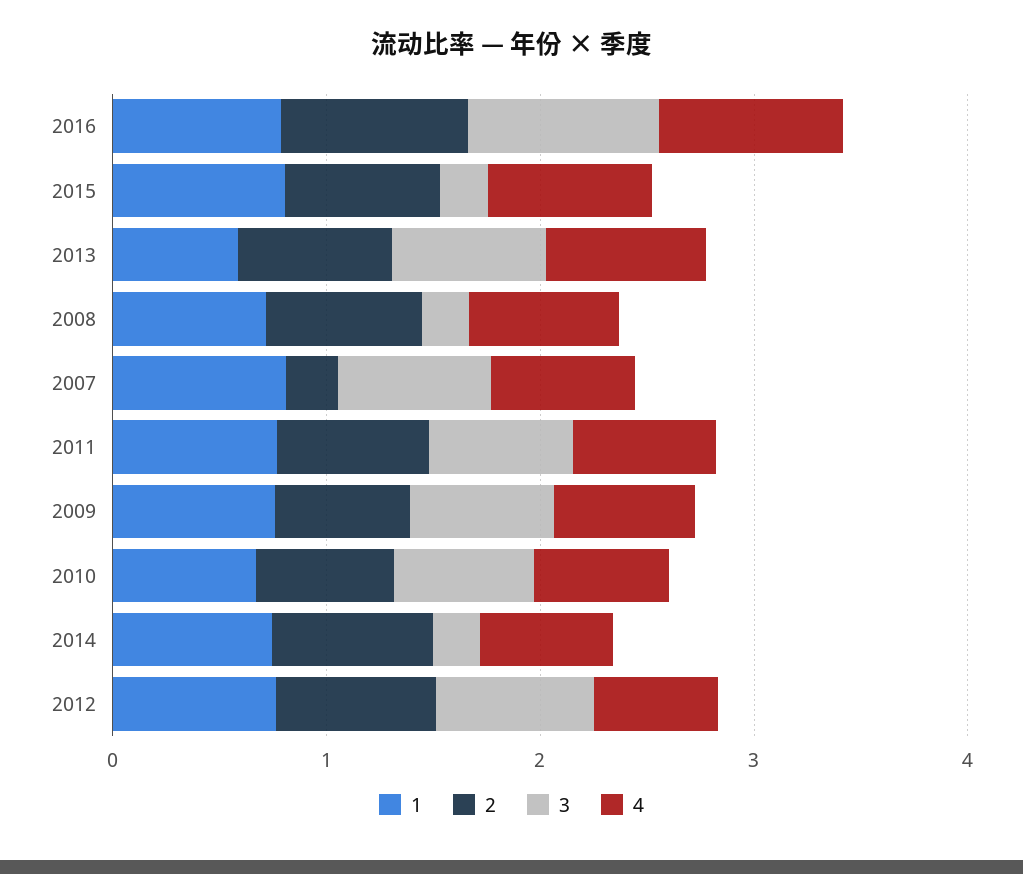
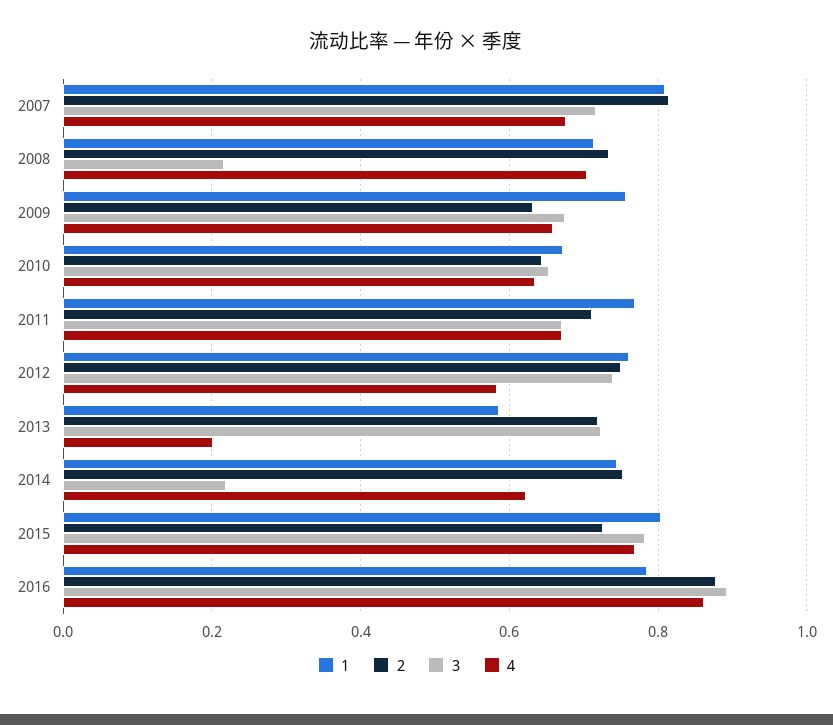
3, 2015: 0.2 -> 0.78
4, 2013: 0.8 -> 0.2
2, 2007: 0.2 -> 0.82

